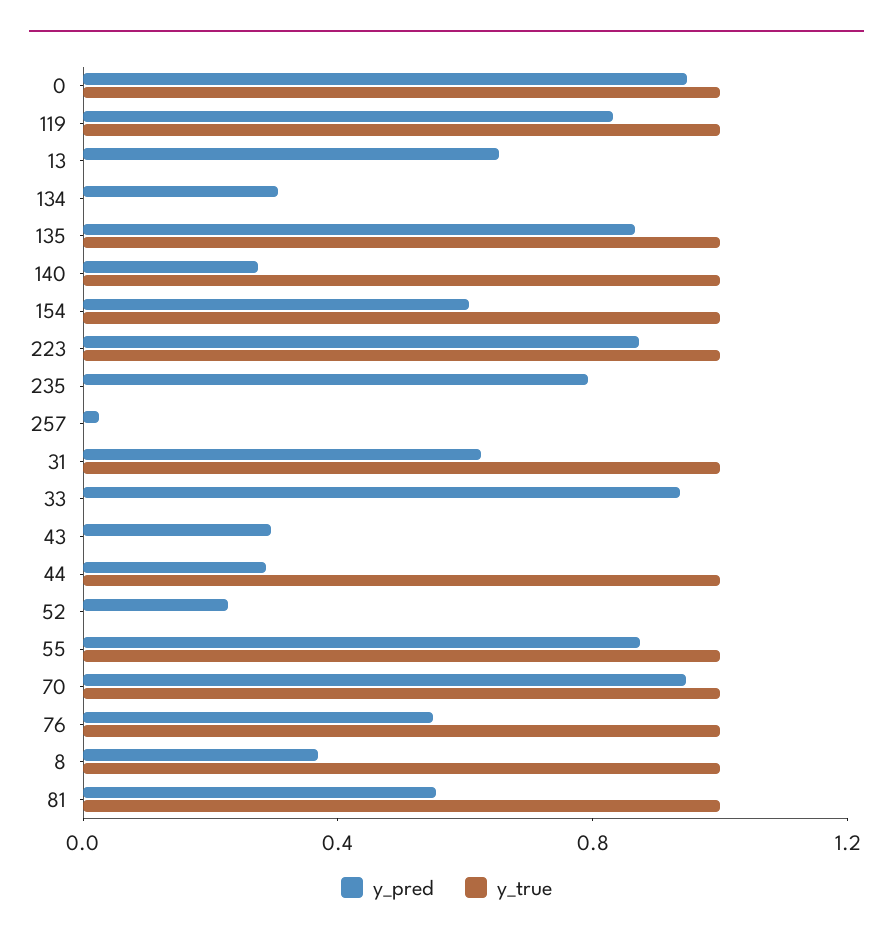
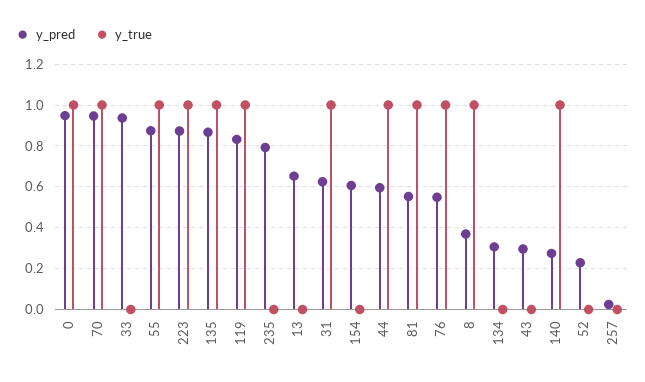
y_true, 154: 1 -> 0
y_pred, 44: 0.3 -> 0.6

